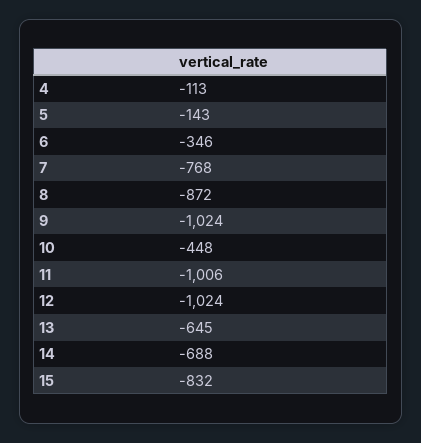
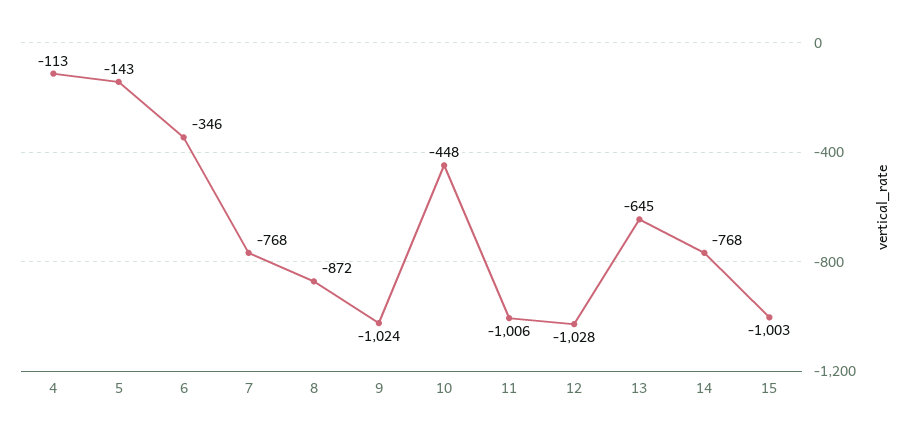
12: -1024 -> -1028
14: -688 -> -768
15: -832 -> -1003

